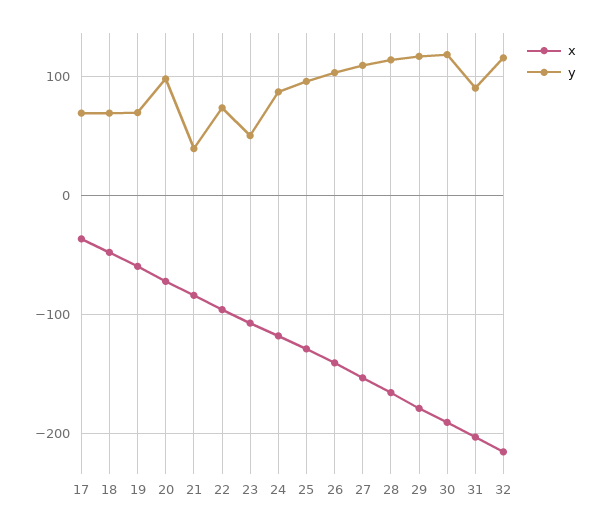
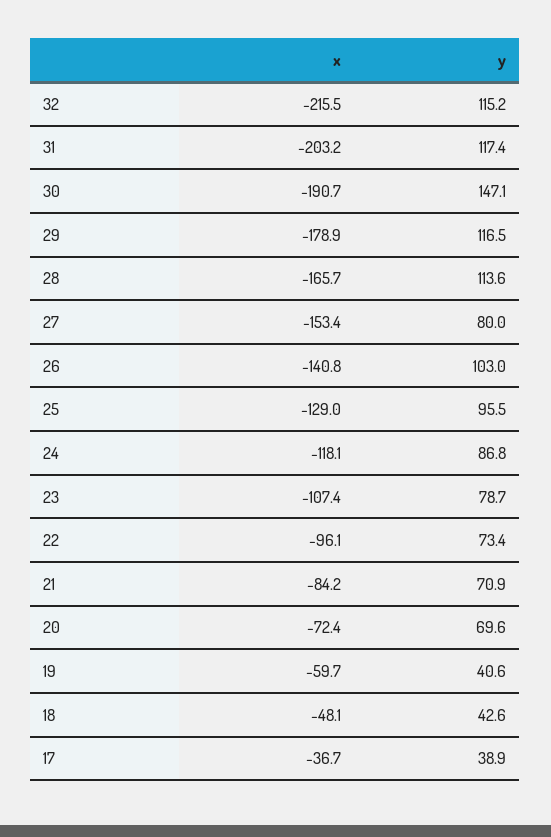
y, 17: 70 -> 38.9
y, 18: 70 -> 42.6
y, 19: 70 -> 40.6
y, 20: 100 -> 69.6
y, 21: 40 -> 70.9
y, 23: 50 -> 78.7
y, 27: 110 -> 80
y, 30: 120 -> 147.1
y, 31: 90 -> 117.4

